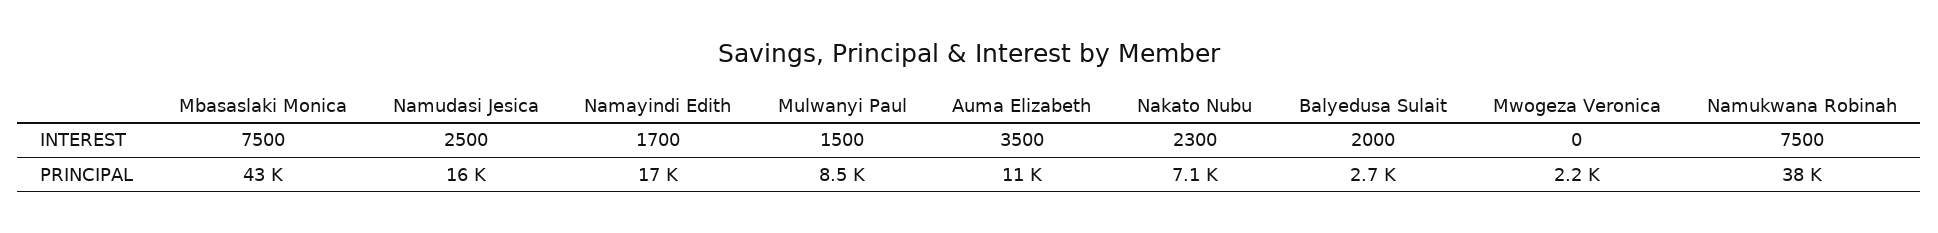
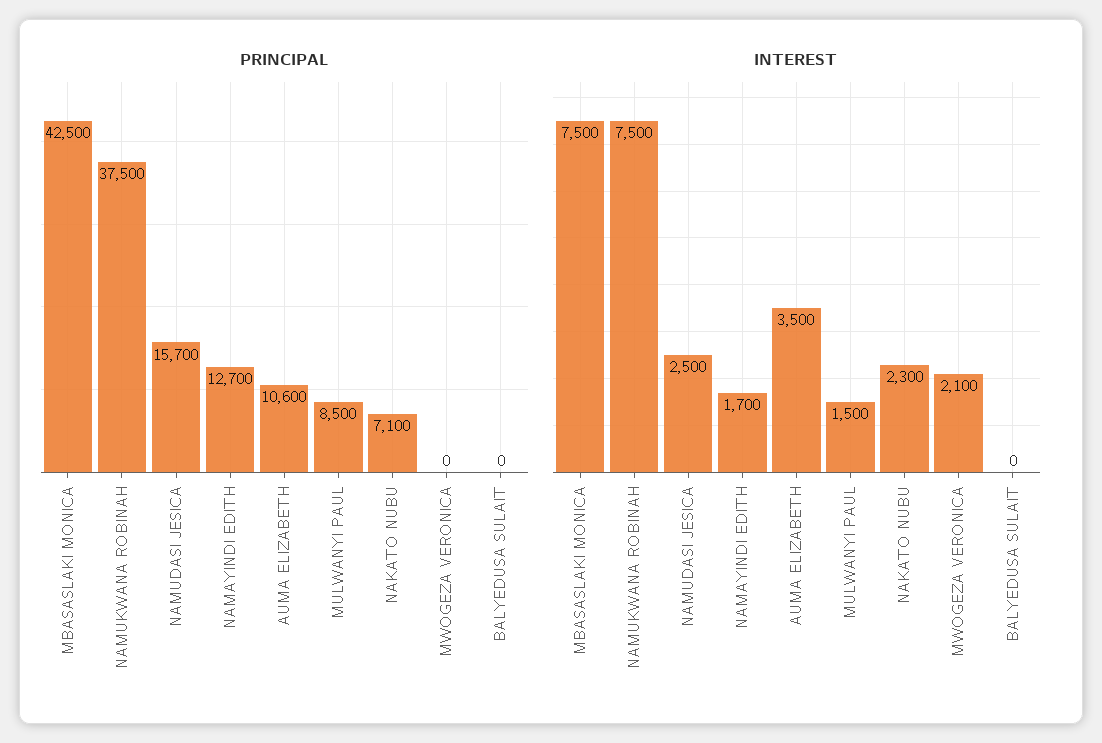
INTEREST, Balyedusa Sulait: 2000 -> 0
INTEREST, Mwogeza Veronica: 0 -> 2100
PRINCIPAL, Namayindi Edith: 17000 -> 12700
PRINCIPAL, Balyedusa Sulait: 2700 -> 0
PRINCIPAL, Mwogeza Veronica: 2200 -> 0

